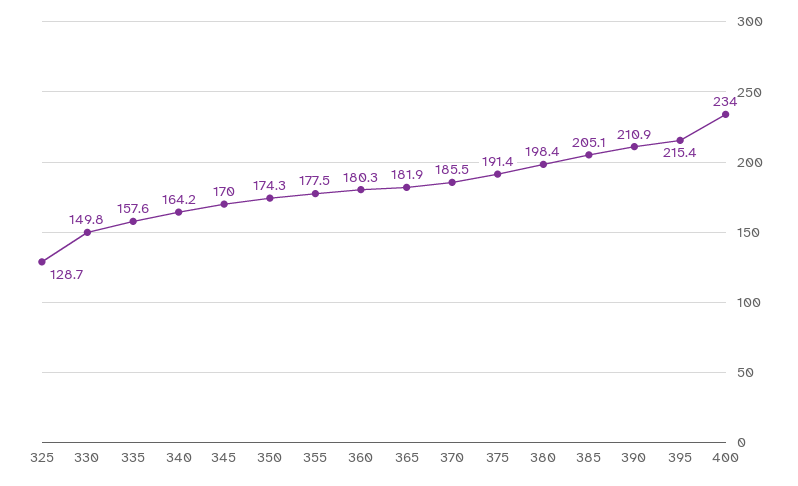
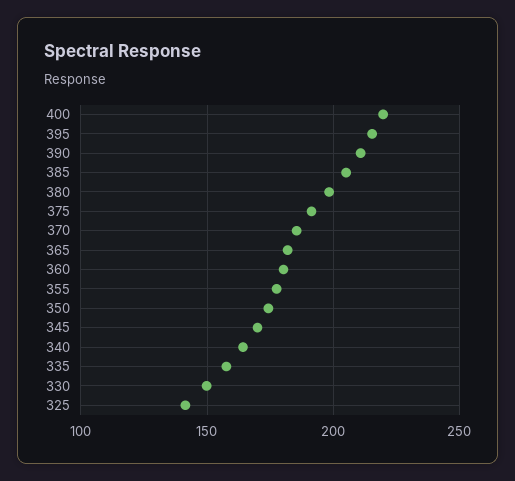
325: 128.7 -> 140
400: 234 -> 220

